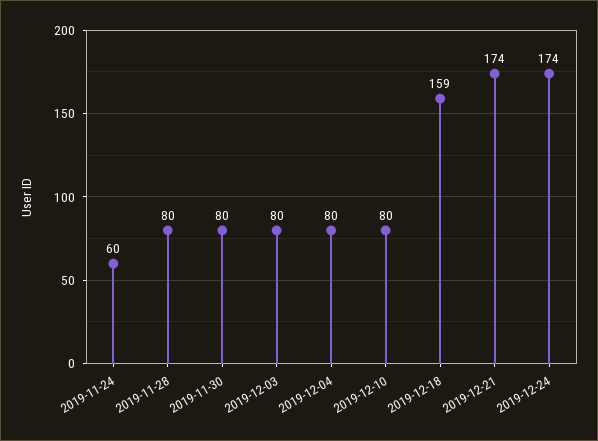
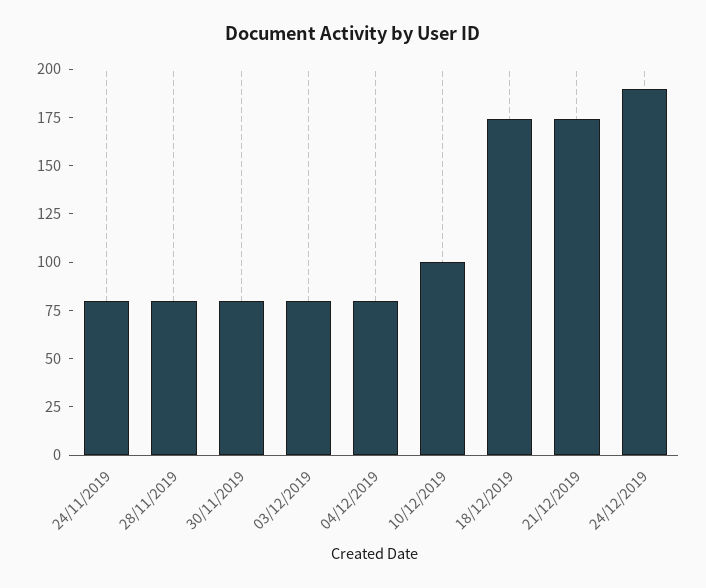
2019-11-24: 60 -> 80
2019-12-10: 80 -> 100
2019-12-18: 159 -> 175
2019-12-24: 174 -> 190

